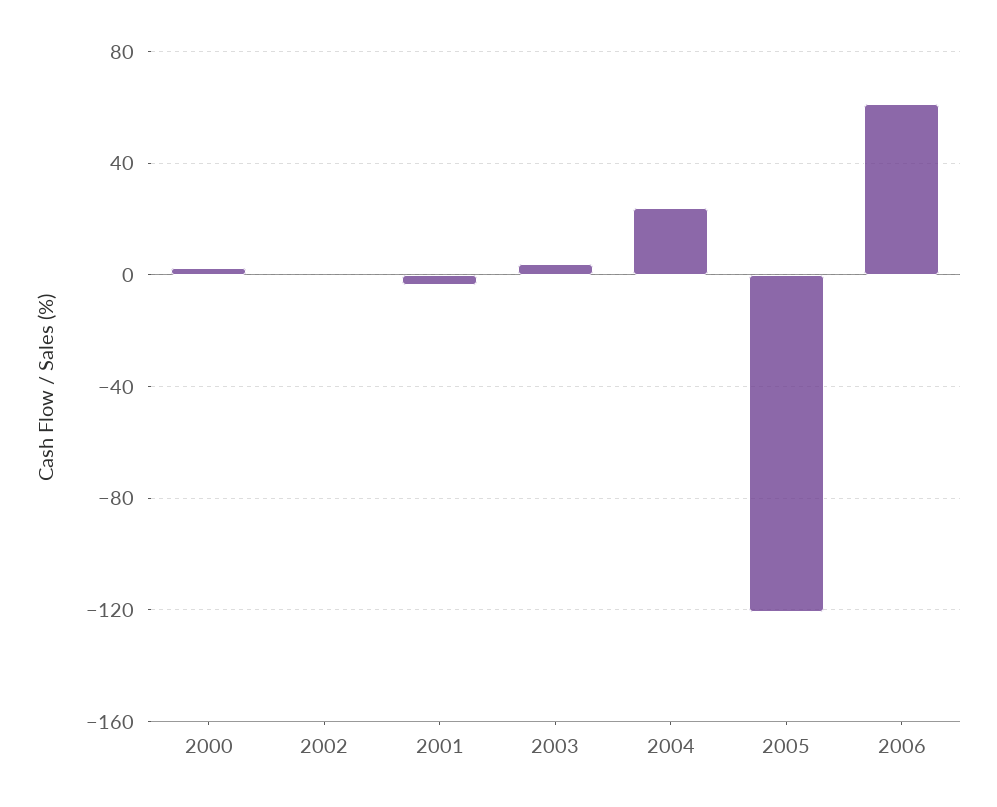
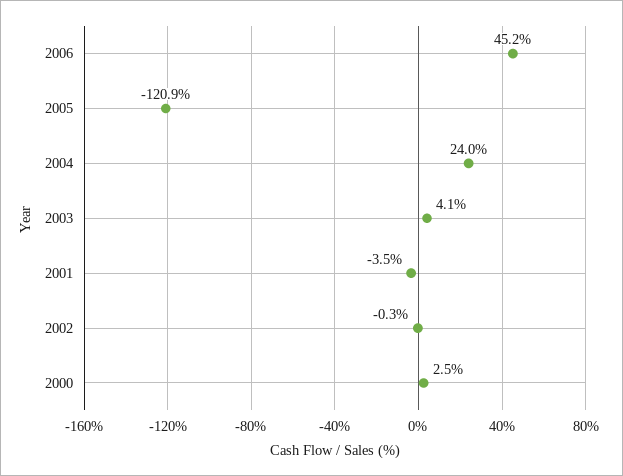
2006: 60 -> 45.2

